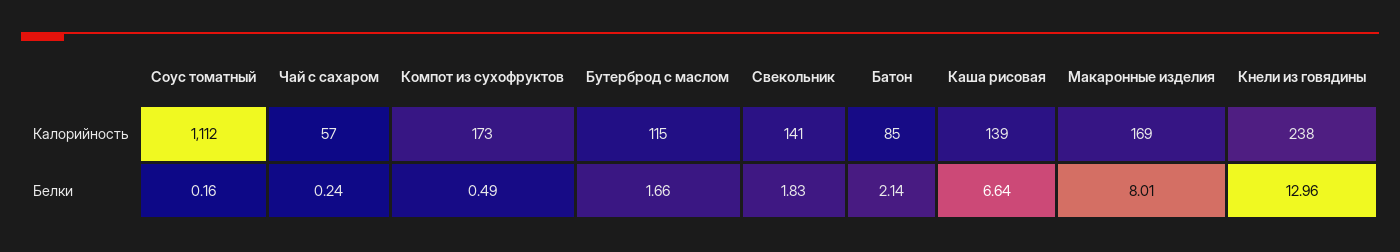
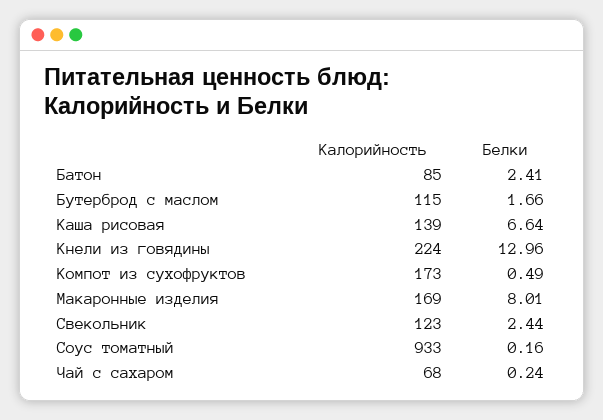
Соус томатный, Калорийность: 1112 -> 933
Чай с сахаром, Калорийность: 57 -> 68
Свекольник, Калорийность: 141 -> 123
Кнели из говядины, Калорийность: 238 -> 224
Свекольник, Белки: 1.83 -> 2.44
Батон, Белки: 2.14 -> 2.41

